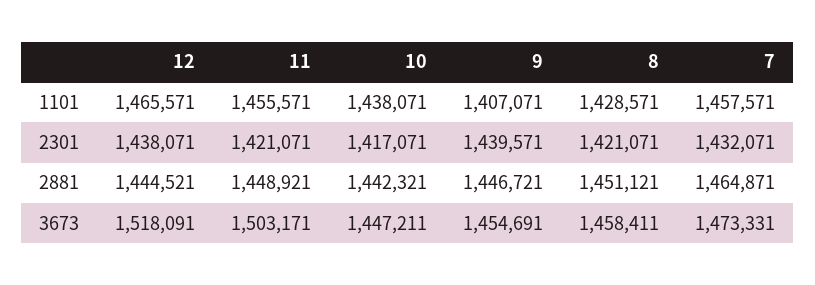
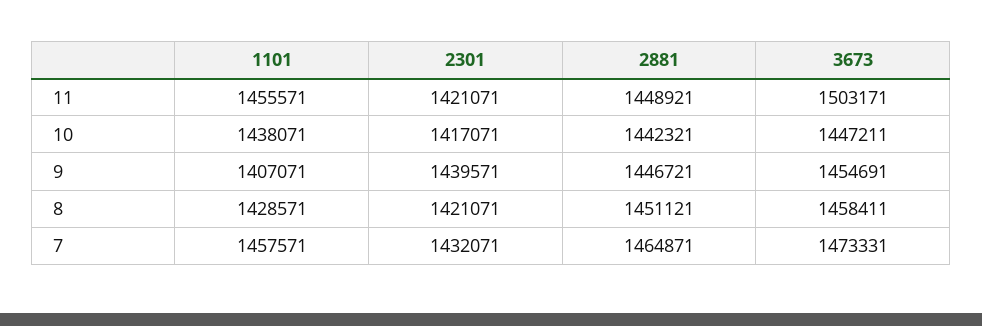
12, 1101: 1465571 -> none
12, 2301: 1438071 -> none
12, 2881: 1444521 -> none
12, 3673: 1518091 -> none

